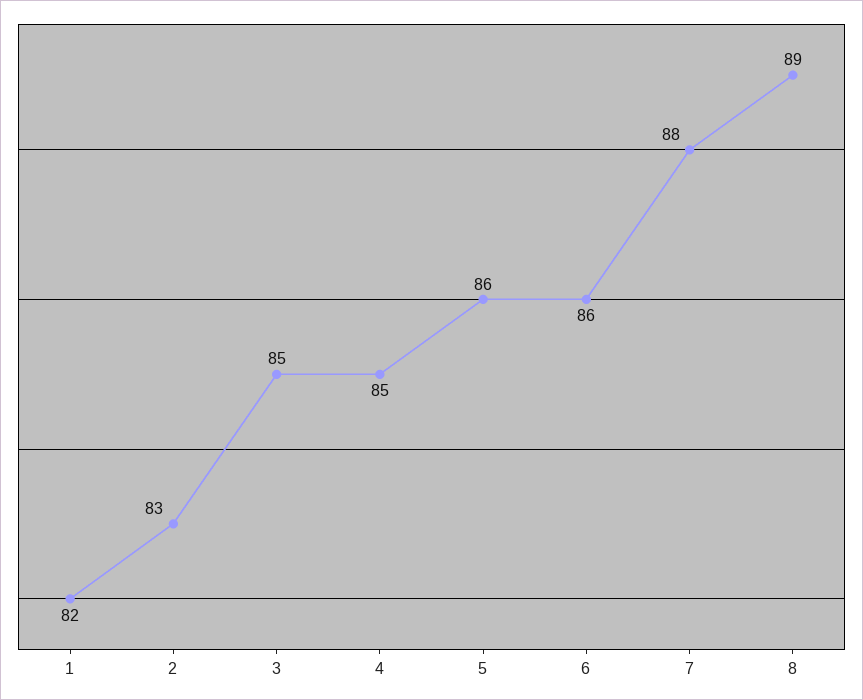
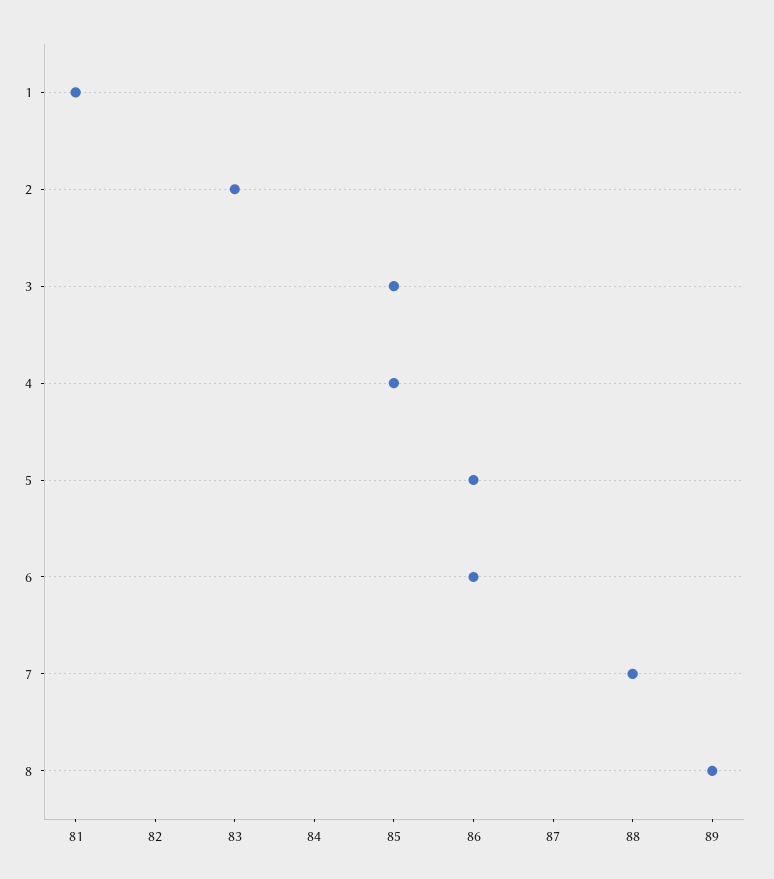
1: 82 -> 81

